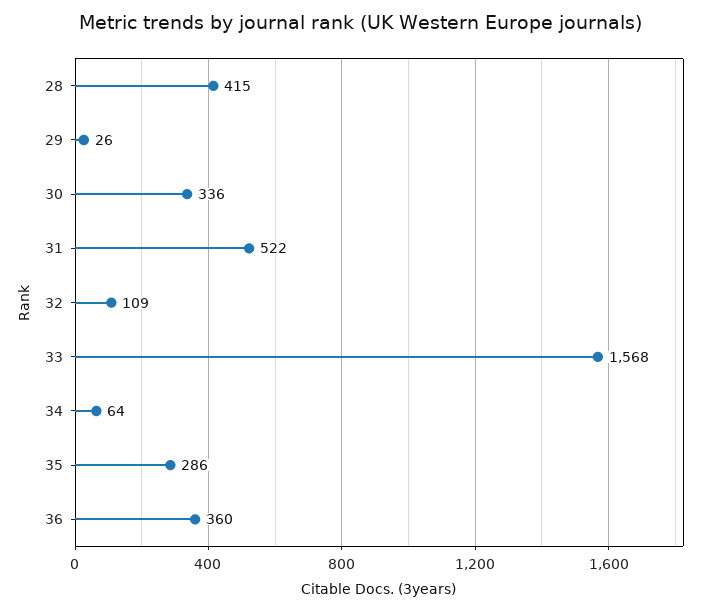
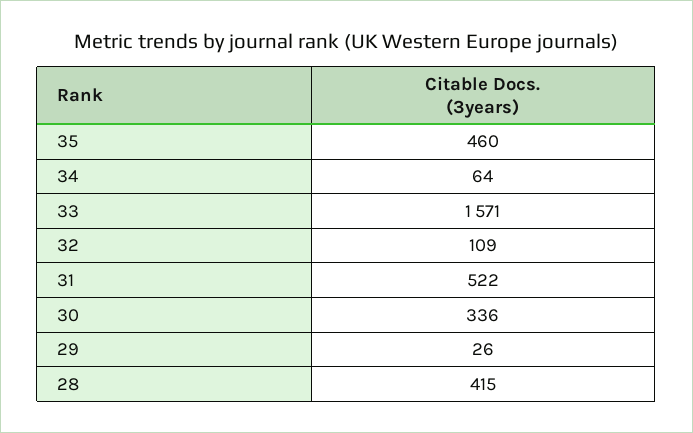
33: 1568 -> 1571
35: 286 -> 460
36: 360 -> none

